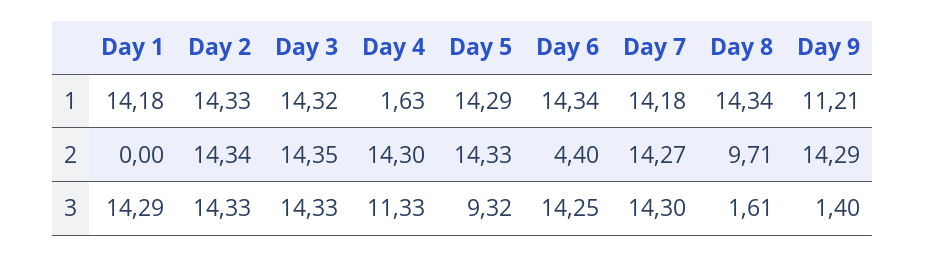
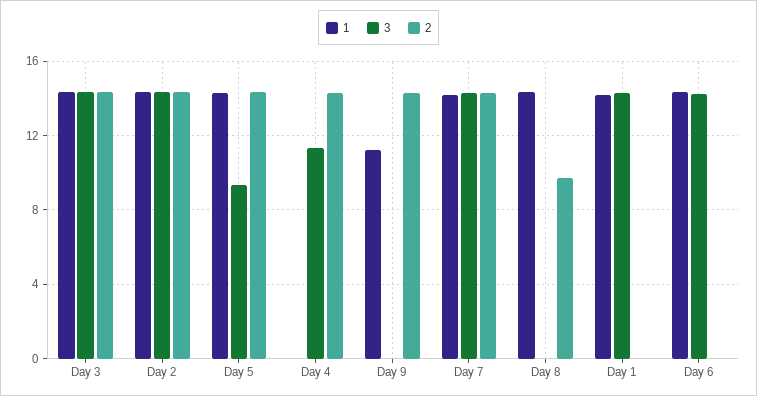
1, Day 4: 1.63 -> 0
2, Day 6: 4.4 -> 0
3, Day 8: 1.61 -> 0
3, Day 9: 1.4 -> 0

